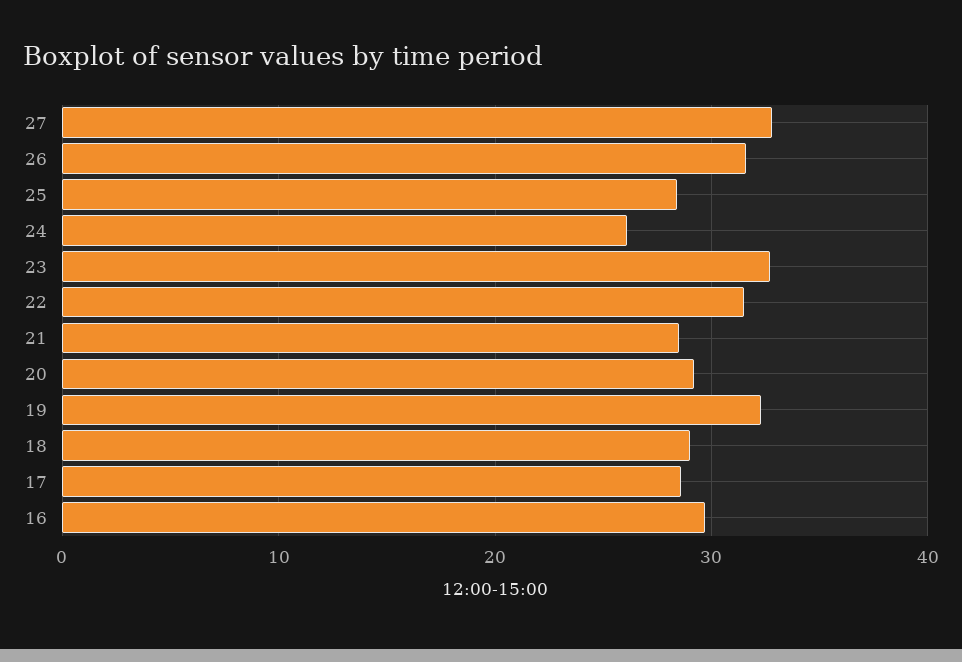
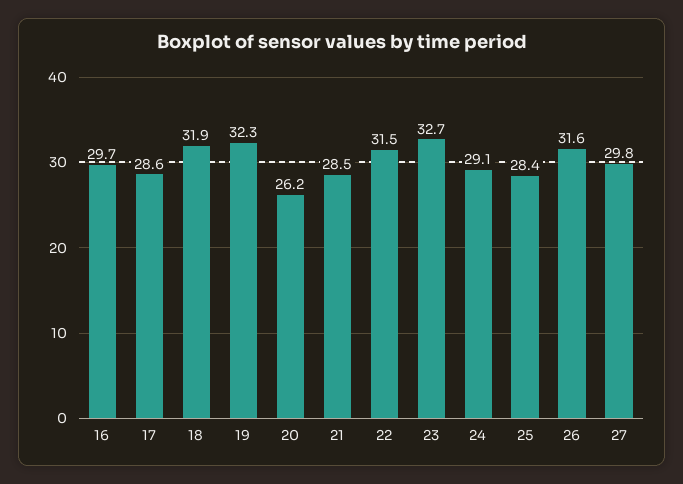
27: 33 -> 29.8
24: 26 -> 29.1
20: 29 -> 26.2
18: 29 -> 31.9

